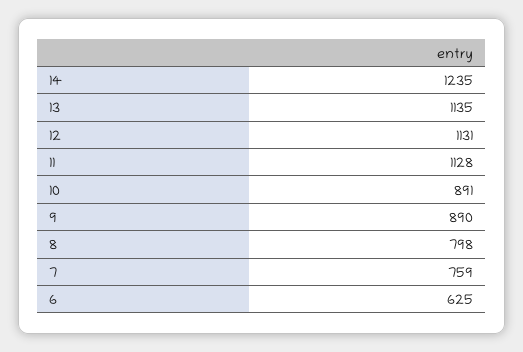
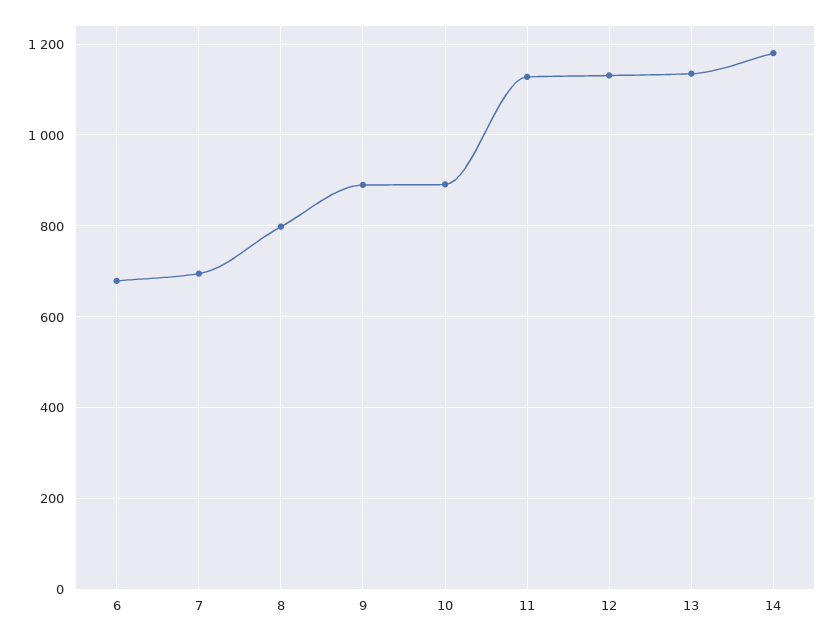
14: 1235 -> 1180
7: 759 -> 700
6: 625 -> 680

